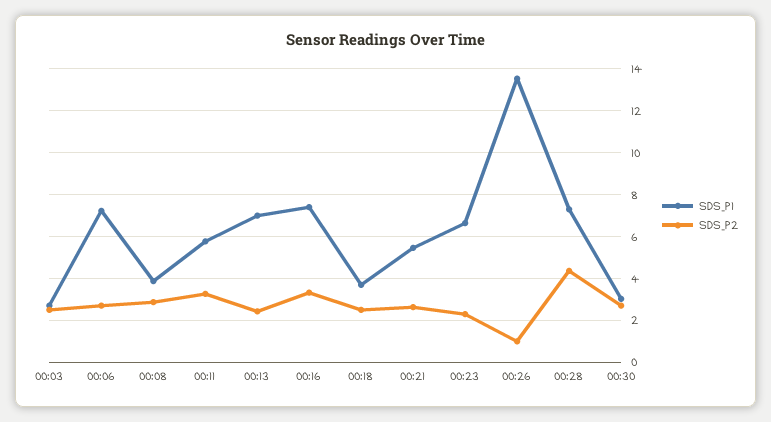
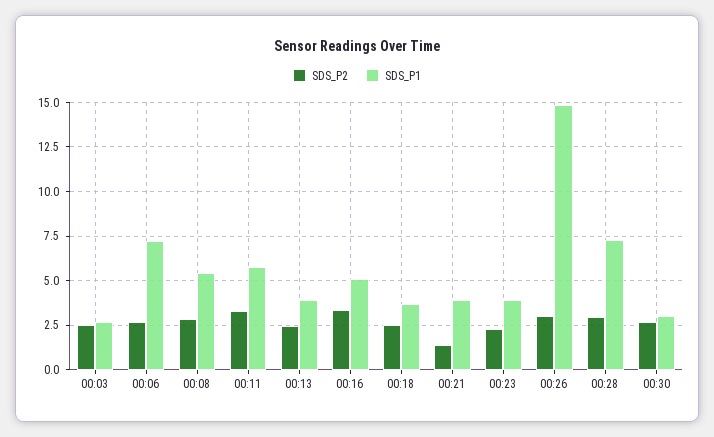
SDS_P1, 00:08: 4 -> 5.5
SDS_P1, 00:13: 7 -> 4
SDS_P1, 00:16: 7.5 -> 5
SDS_P1, 00:21: 5.5 -> 4
SDS_P2, 00:21: 2.5 -> 1.5
SDS_P1, 00:23: 6.5 -> 4
SDS_P1, 00:26: 13.5 -> 15
SDS_P2, 00:26: 1 -> 3
SDS_P2, 00:28: 4.5 -> 3

